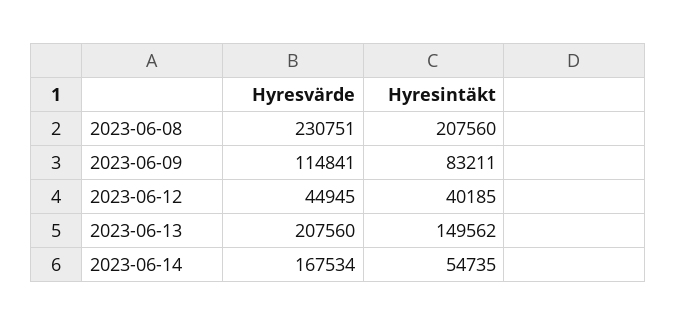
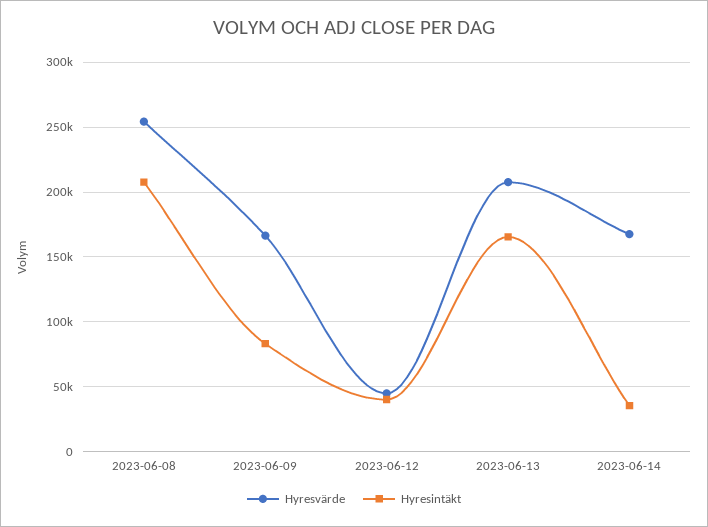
Hyresvärde, 2023-06-08: 230751 -> 255000
Hyresvärde, 2023-06-09: 114841 -> 165000
Hyresintäkt, 2023-06-13: 149562 -> 165000
Hyresintäkt, 2023-06-14: 54735 -> 35000

